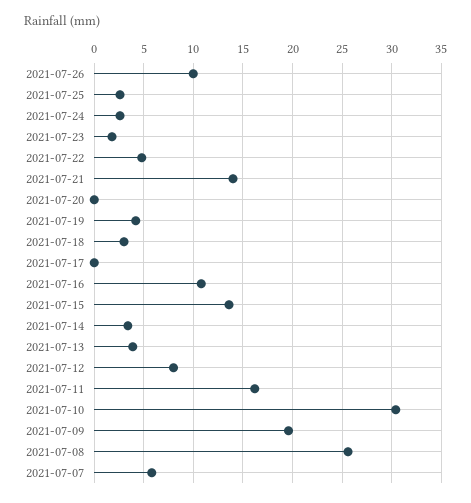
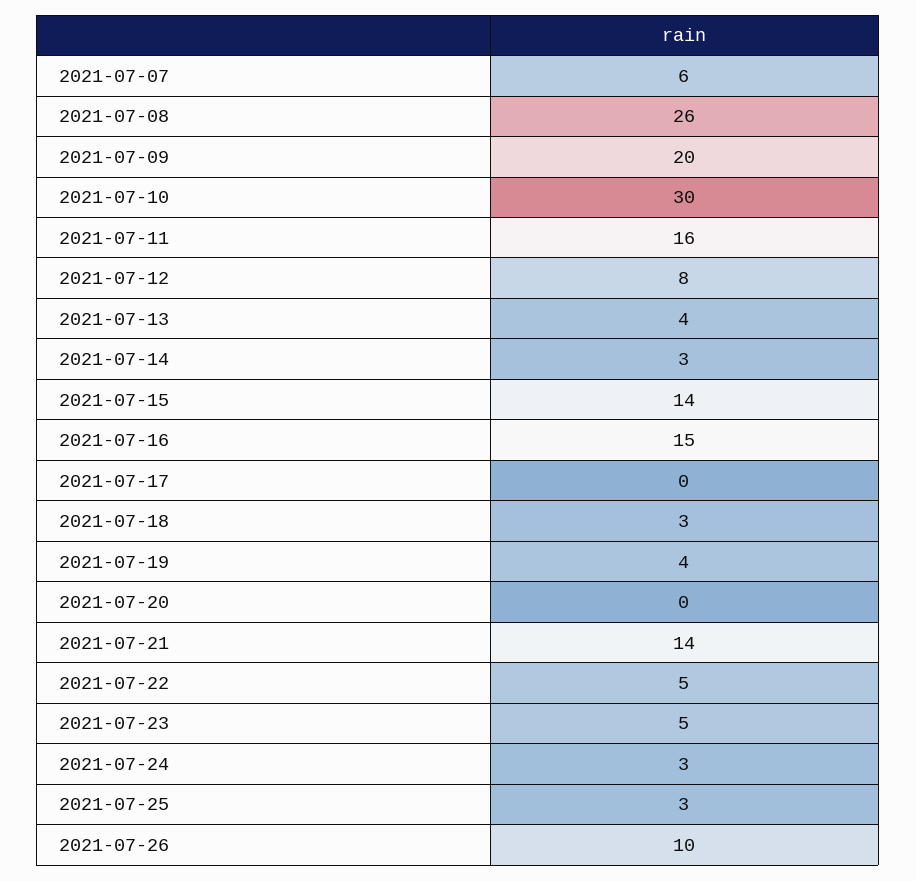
2021-07-23: 2 -> 5
2021-07-16: 11 -> 15

